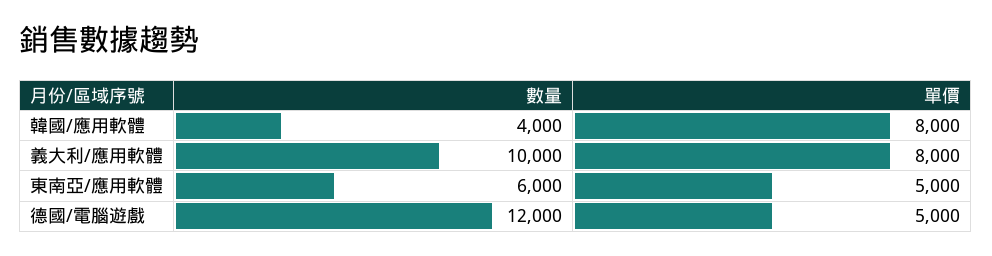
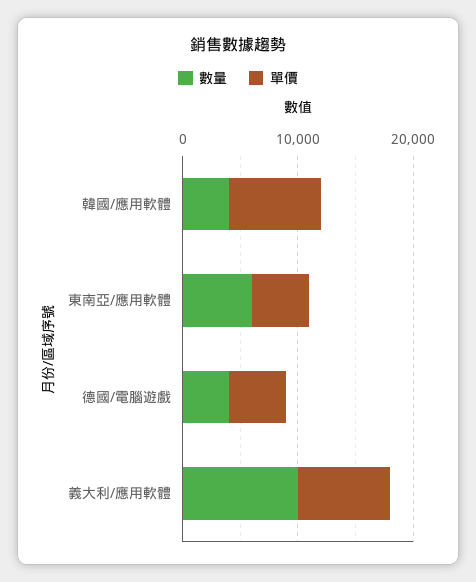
數量, 德國/電腦遊戲: 12000 -> 4000

